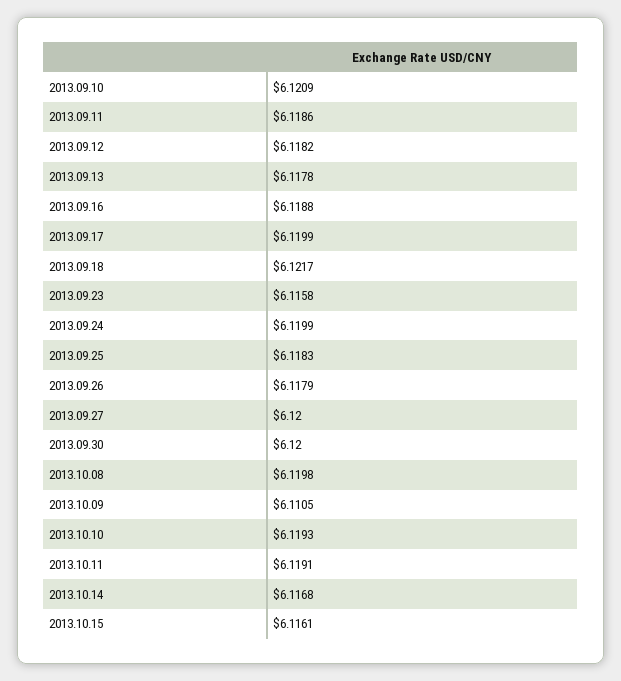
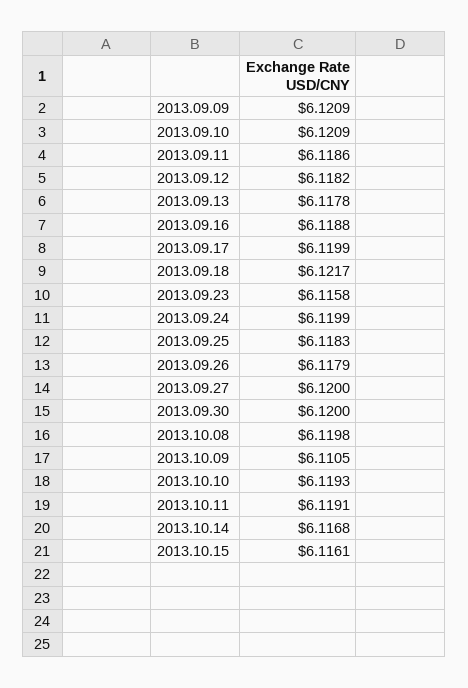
2013.09.09: none -> 6.1209

